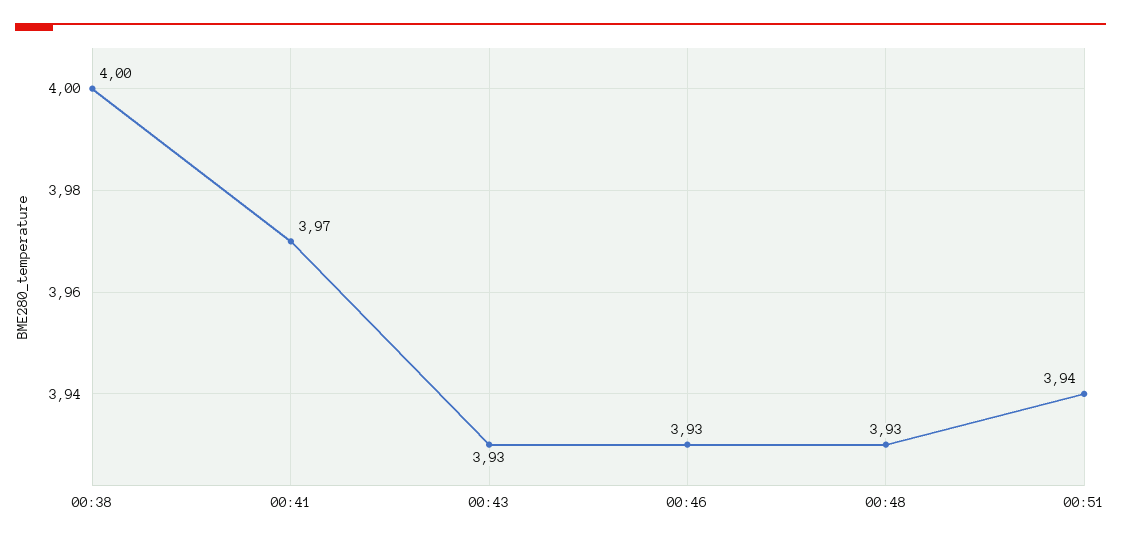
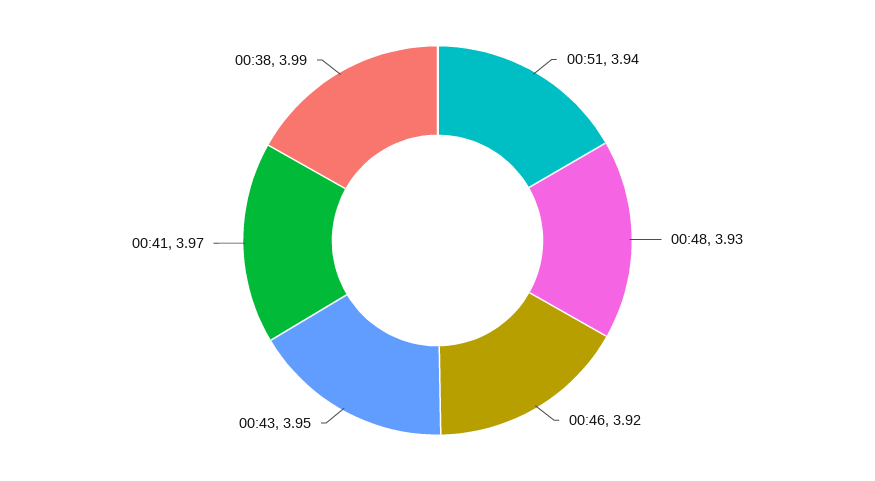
00:38: 4 -> 3.99
00:43: 3.93 -> 3.95
00:46: 3.93 -> 3.92

